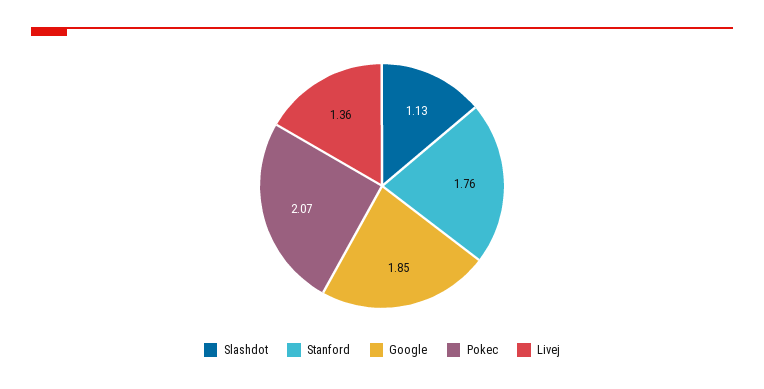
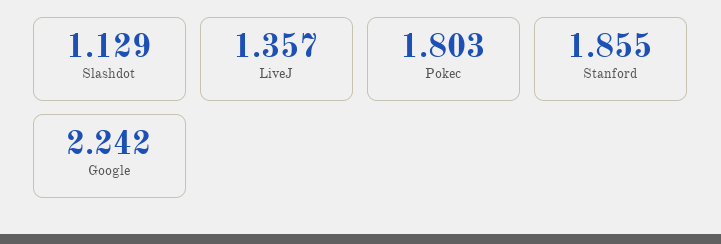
Stanford: 1.76 -> 1.855
Google: 1.85 -> 2.242
Pokec: 2.07 -> 1.803

